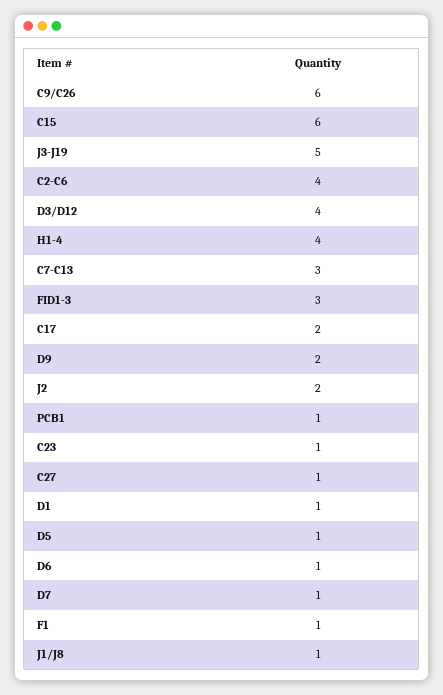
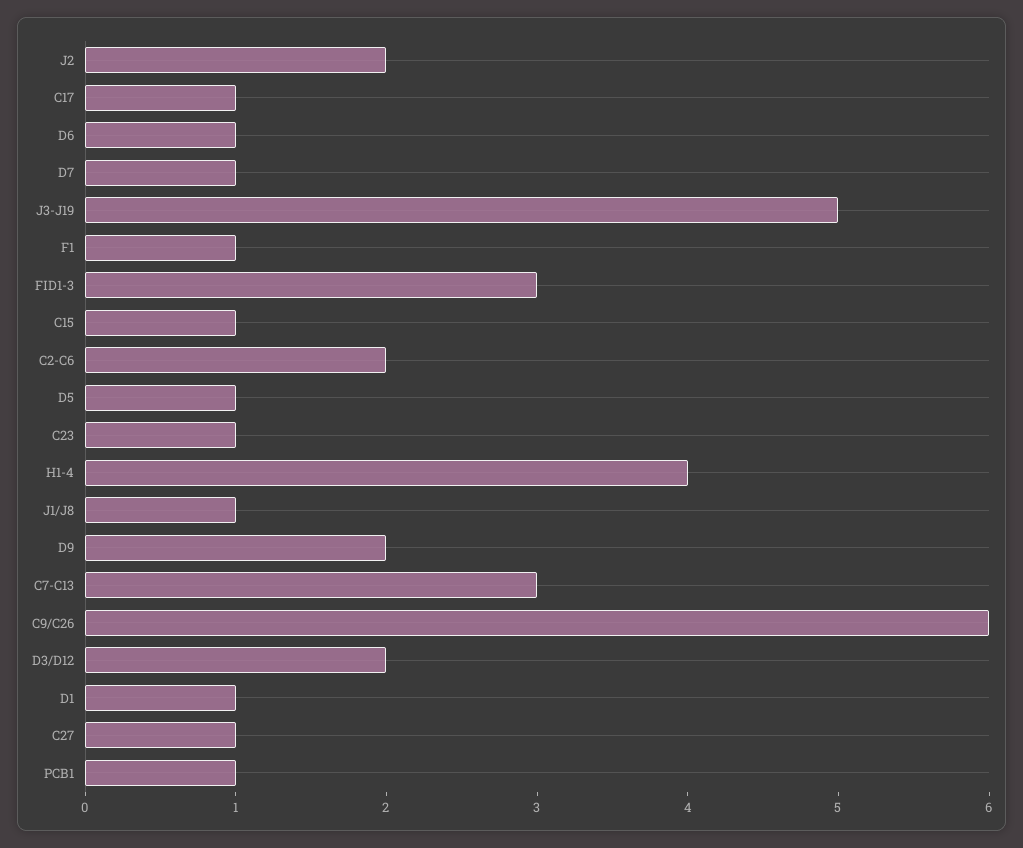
C15: 6 -> 1
C2-C6: 4 -> 2
D3/D12: 4 -> 2
C17: 2 -> 1

